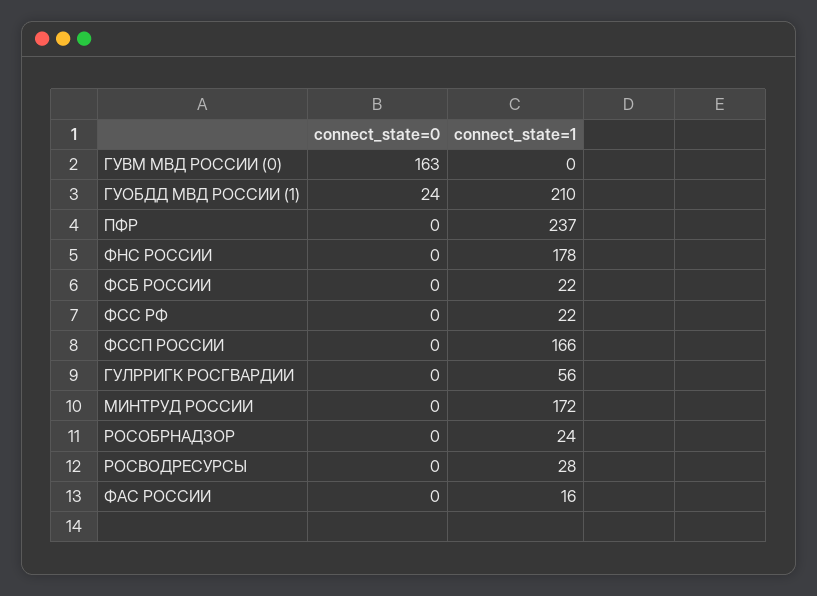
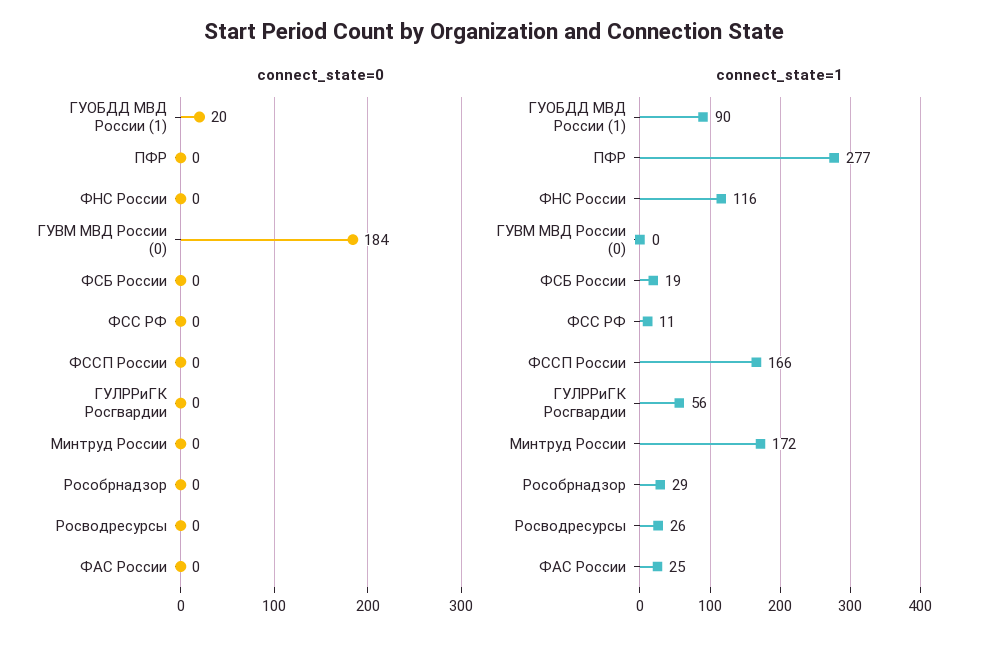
connect_state=0, ГУВМ МВД РОССИИ (0): 163 -> 184
connect_state=0, ГУОБДД МВД РОССИИ (1): 24 -> 20
connect_state=1, ГУОБДД МВД РОССИИ (1): 210 -> 90
connect_state=1, ПФР: 237 -> 277
connect_state=1, ФНС РОССИИ: 178 -> 116
connect_state=1, ФСБ РОССИИ: 22 -> 19
connect_state=1, ФСС РФ: 22 -> 11
connect_state=1, РОСОБРНАДЗОР: 24 -> 29
connect_state=1, РОСВОДРЕСУРСЫ: 28 -> 26
connect_state=1, ФАС РОССИИ: 16 -> 25

